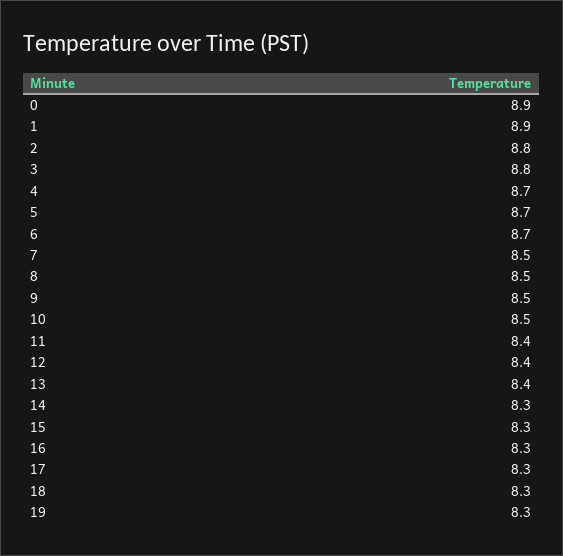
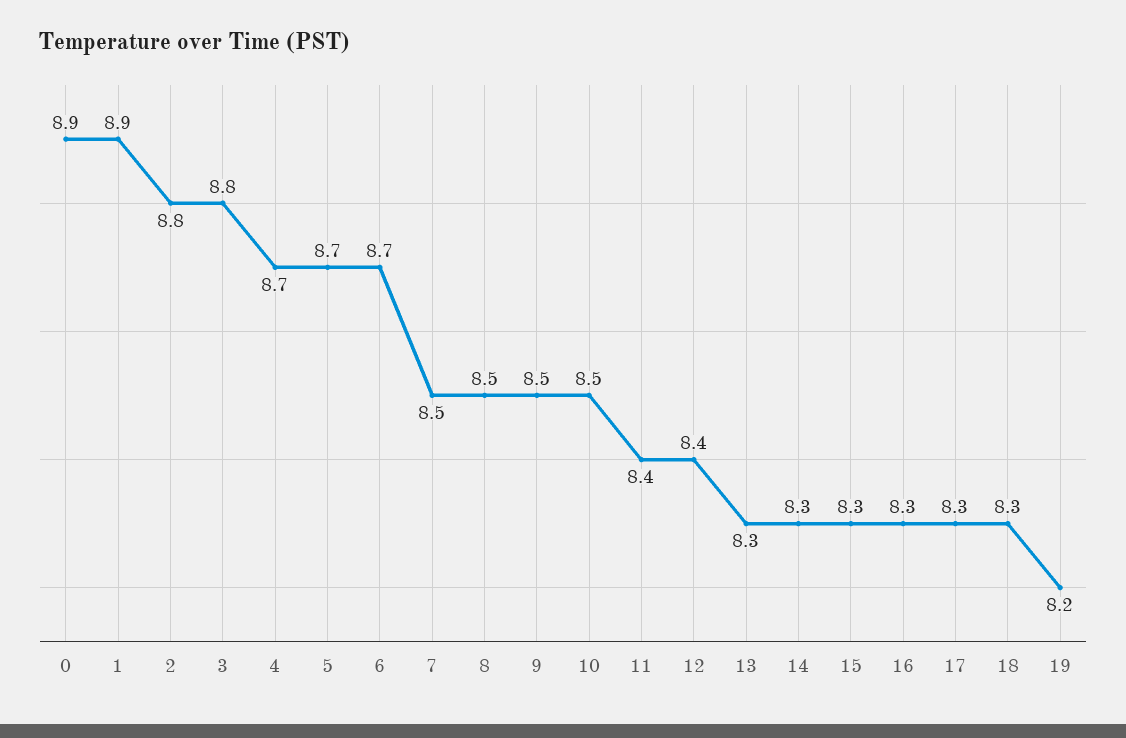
13: 8.4 -> 8.3
19: 8.3 -> 8.2

